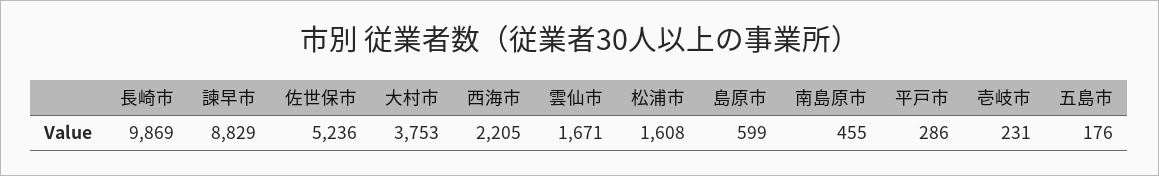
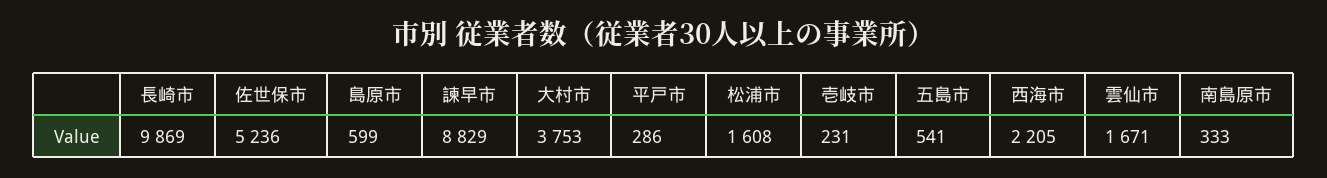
南島原市: 455 -> 333
五島市: 176 -> 541

